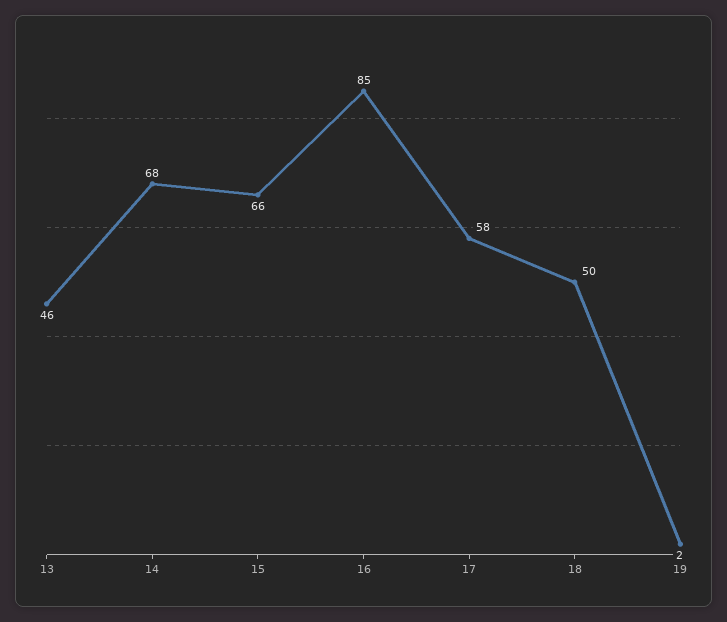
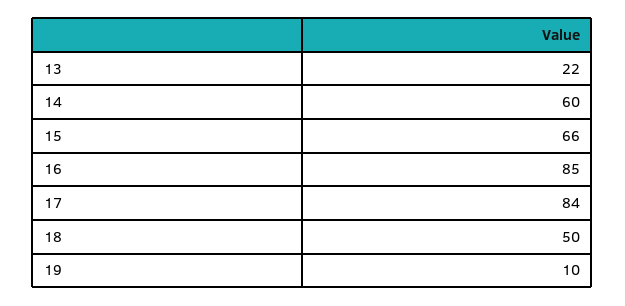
13: 46 -> 22
14: 68 -> 60
17: 58 -> 84
19: 2 -> 10

